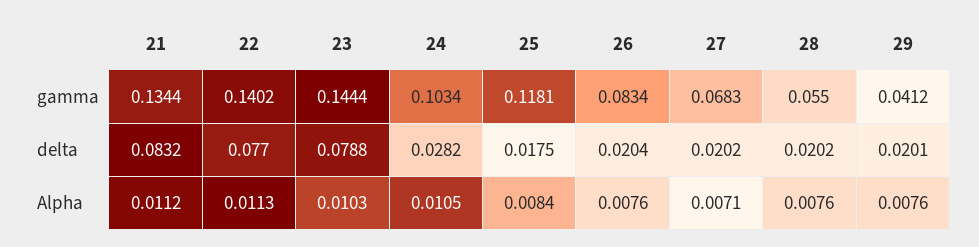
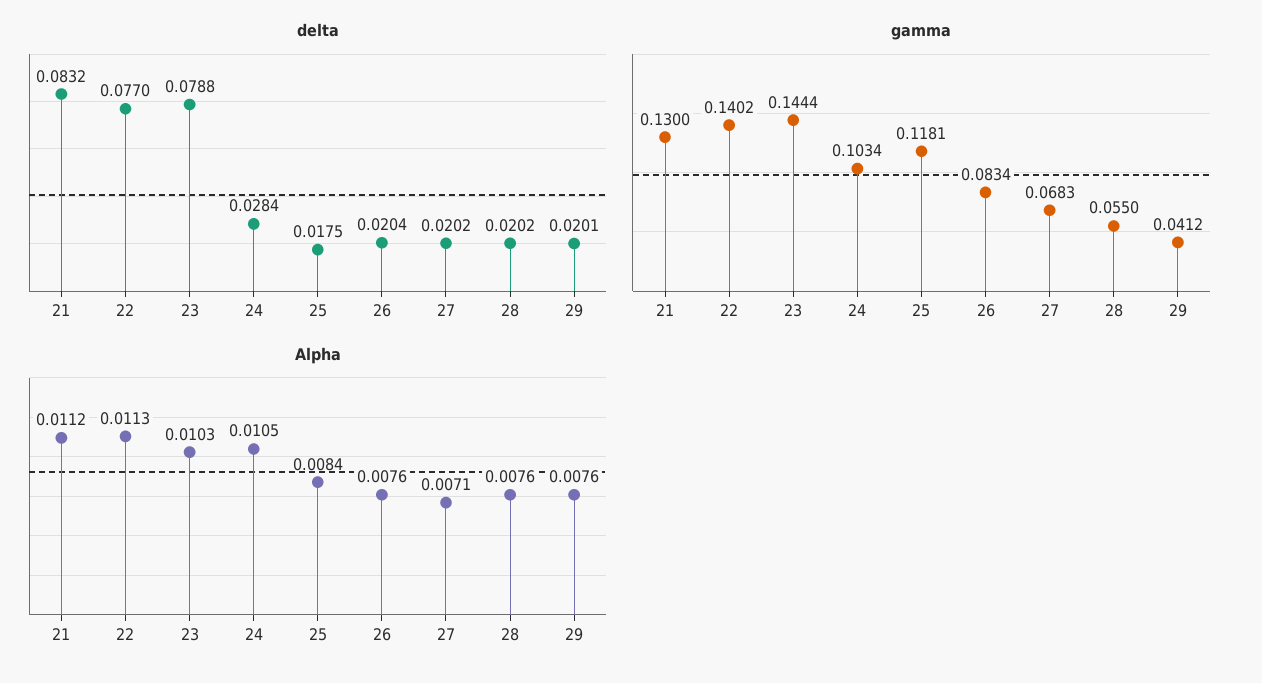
gamma, 21: 0.1344 -> 0.13
delta, 24: 0.0282 -> 0.0284

